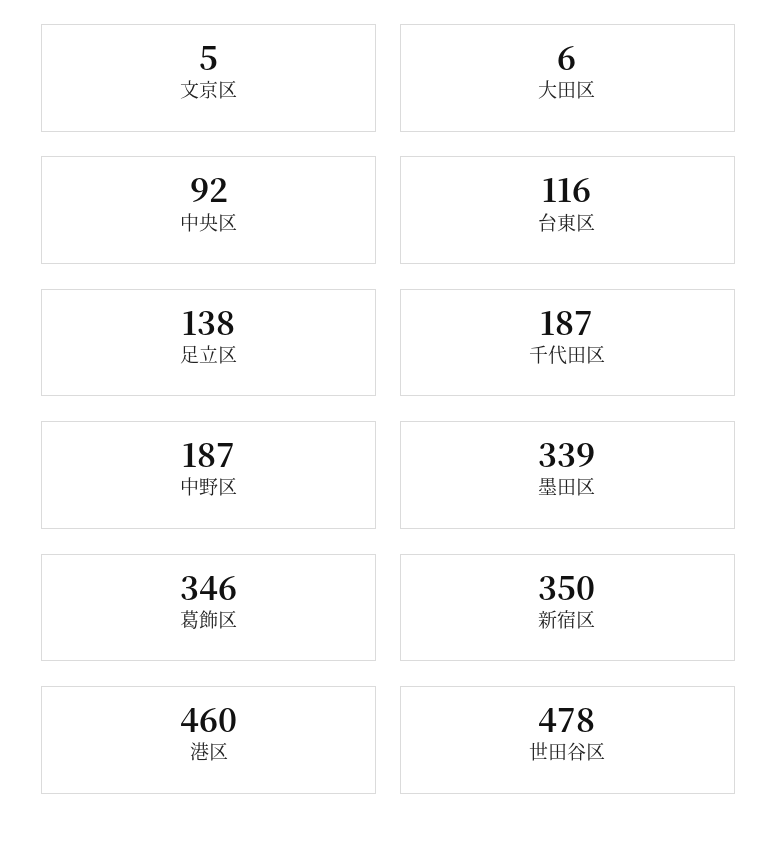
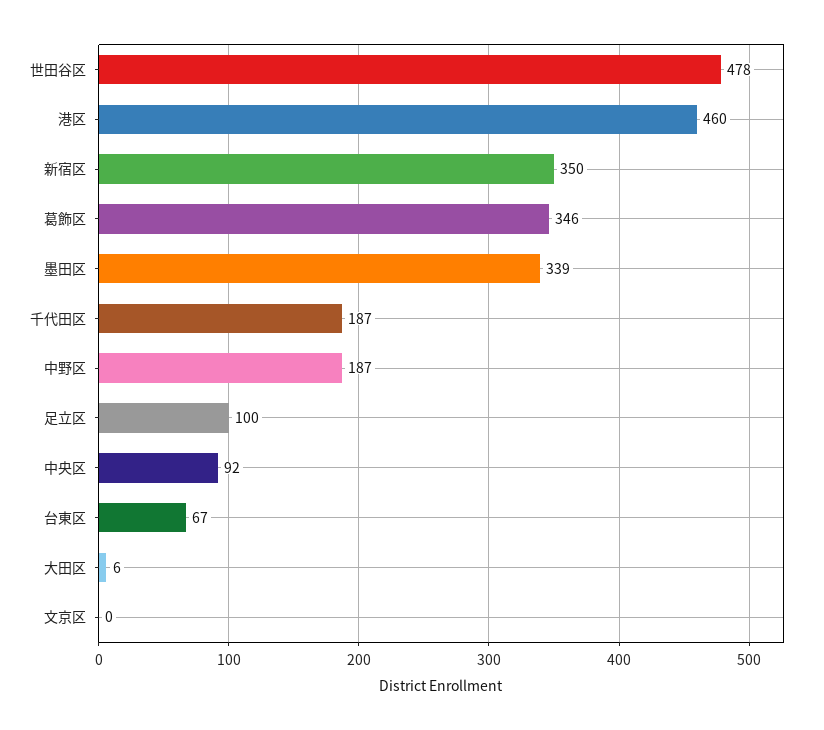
文京区: 5 -> 0
台東区: 116 -> 67
足立区: 138 -> 100

